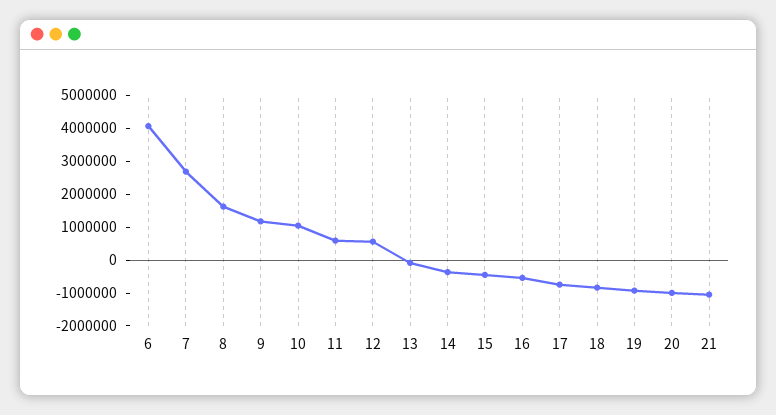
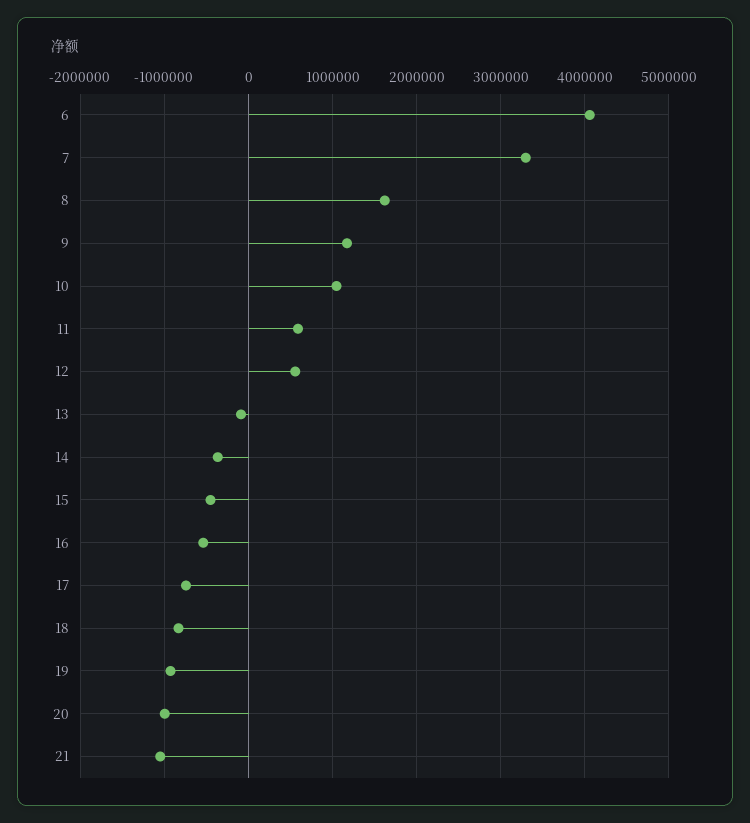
7: 2750000 -> 3300000

